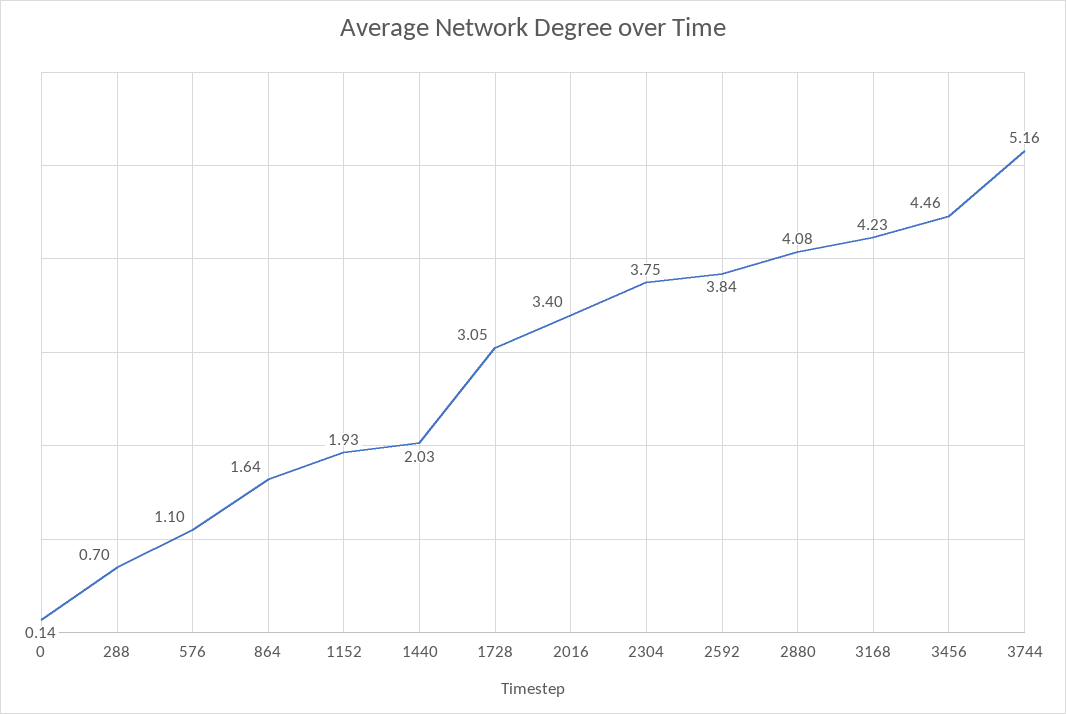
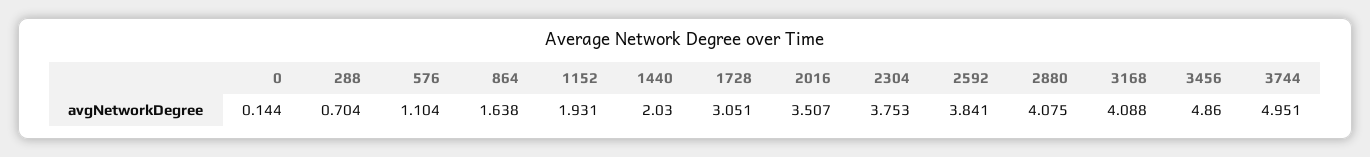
2016: 3.4 -> 3.507
3168: 4.23 -> 4.088
3456: 4.46 -> 4.86
3744: 5.16 -> 4.951

